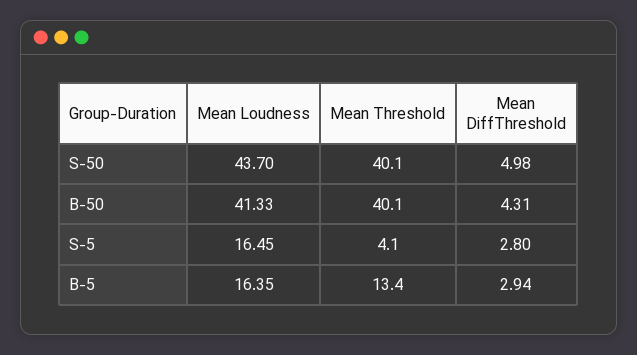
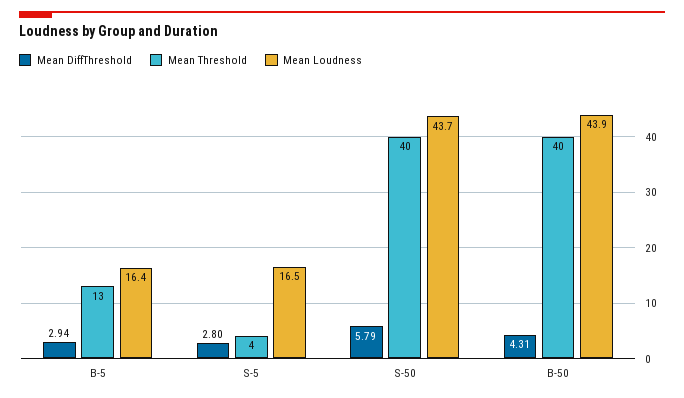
Mean DiffThreshold, S-50: 4.98 -> 5.79
Mean Loudness, B-50: 41.33 -> 43.9

